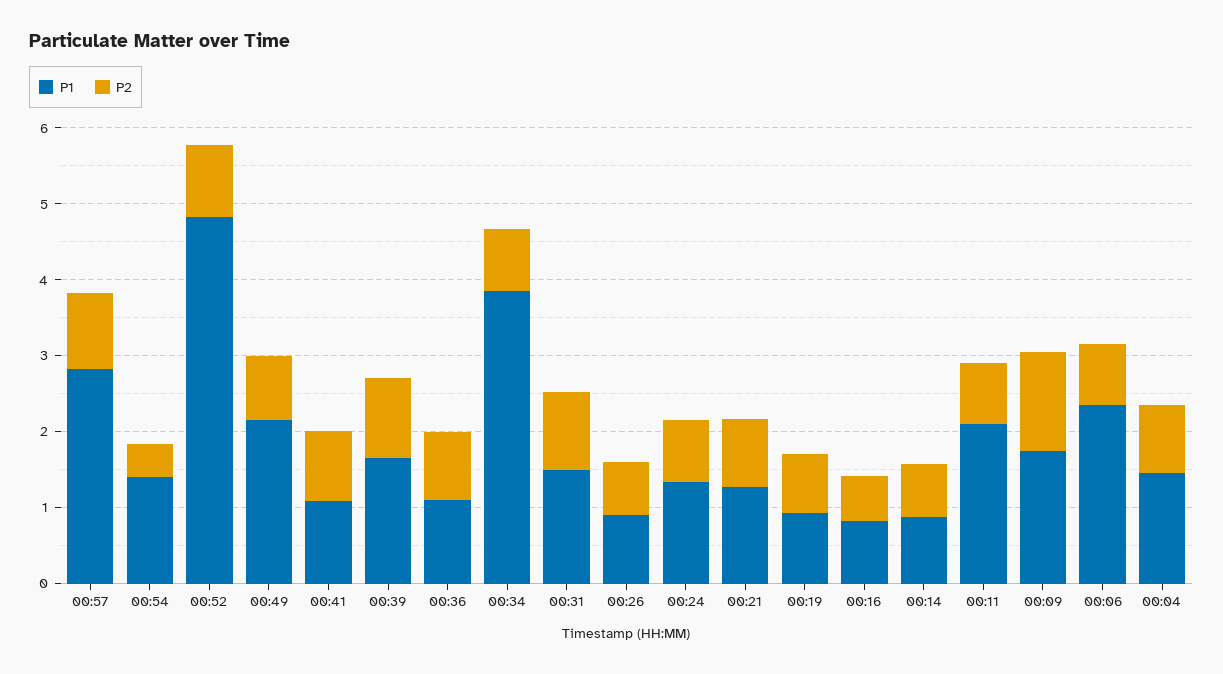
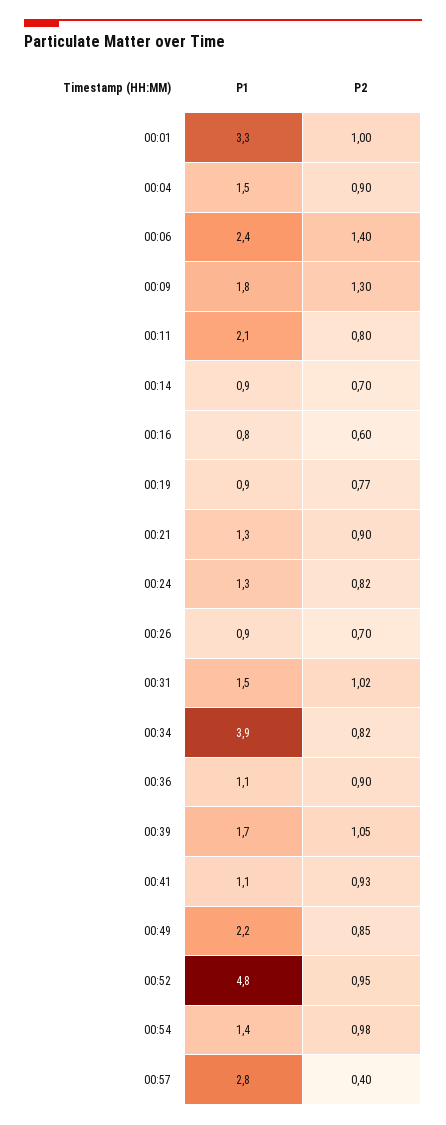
P2, 00:57: 1 -> 0.4
P2, 00:54: 0.4 -> 0.98
P2, 00:06: 0.8 -> 1.4
P1, 00:01: none -> 3.3
P2, 00:01: none -> 1

